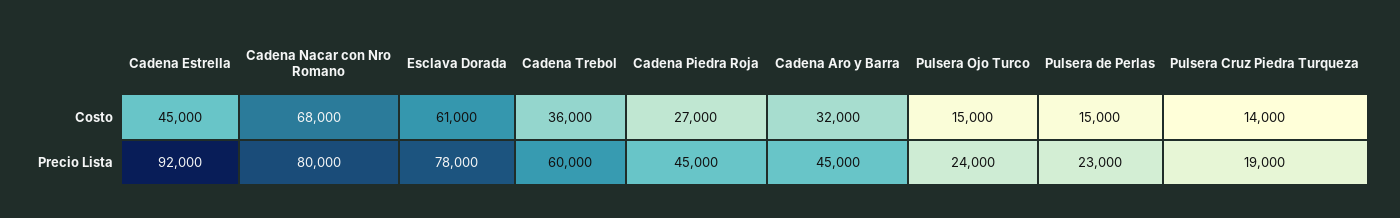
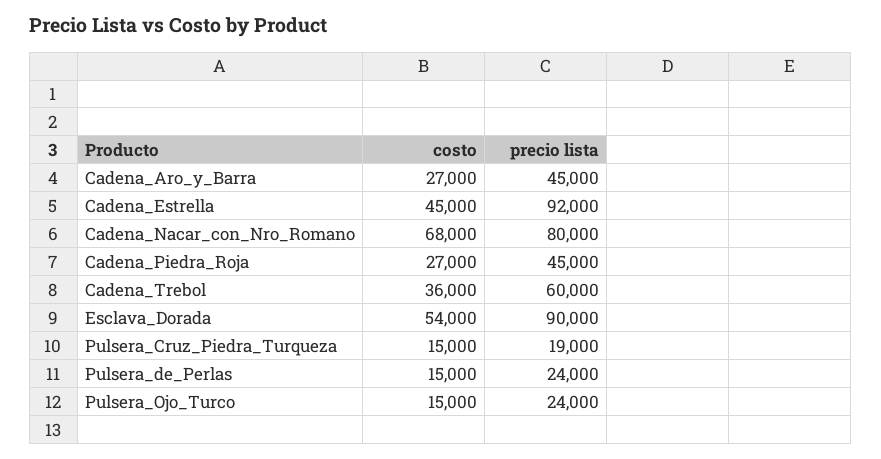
Esclava Dorada, Costo: 61000 -> 54000
Cadena Aro y Barra, Costo: 32000 -> 27000
Pulsera Cruz Piedra Turqueza, Costo: 14000 -> 15000
Esclava Dorada, Precio Lista: 78000 -> 90000
Pulsera de Perlas, Precio Lista: 23000 -> 24000

